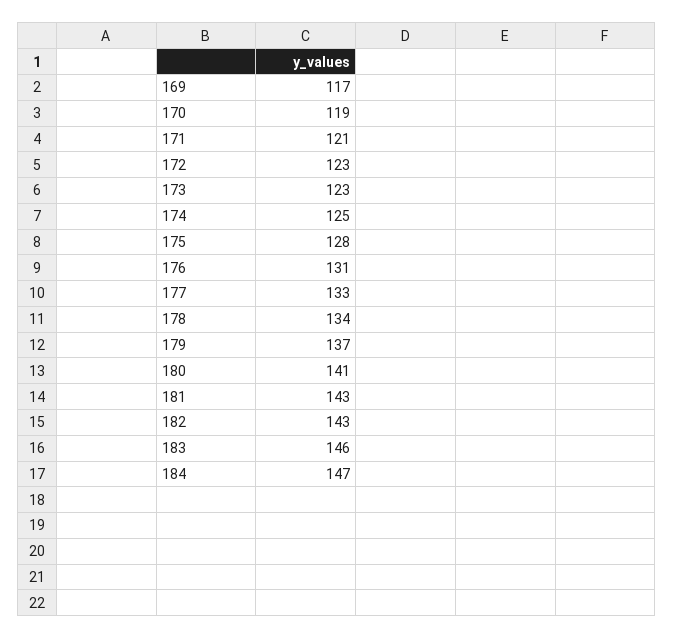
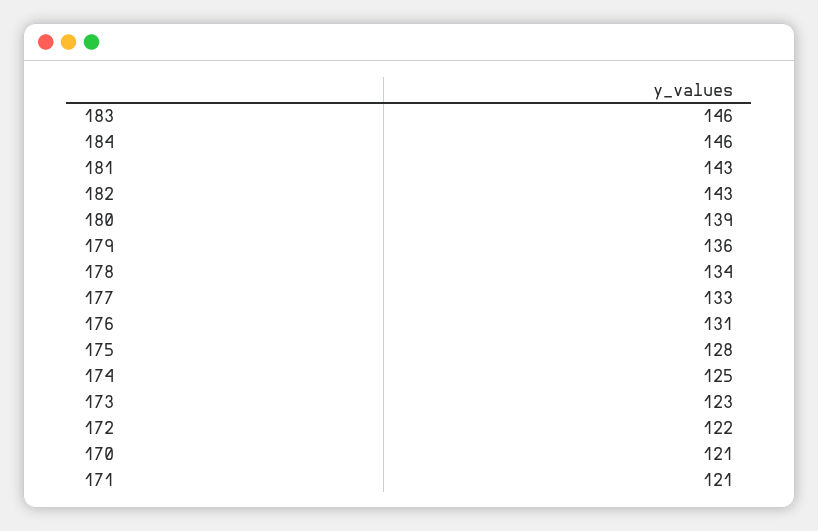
169: 117 -> none
170: 119 -> 121
172: 123 -> 122
179: 137 -> 136
180: 141 -> 139
184: 147 -> 146

